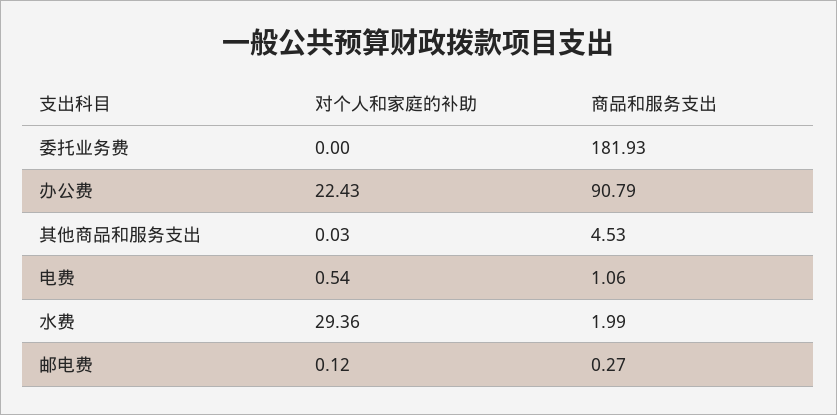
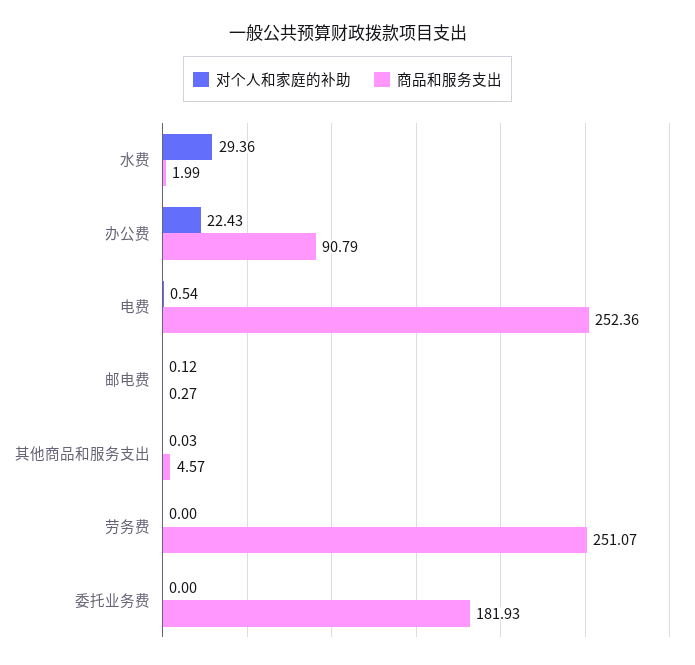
商品和服务支出, 其他商品和服务支出: 4.53 -> 4.57
商品和服务支出, 电费: 1.06 -> 252.36
对个人和家庭的补助, 劳务费: none -> 0
商品和服务支出, 劳务费: none -> 251.07

